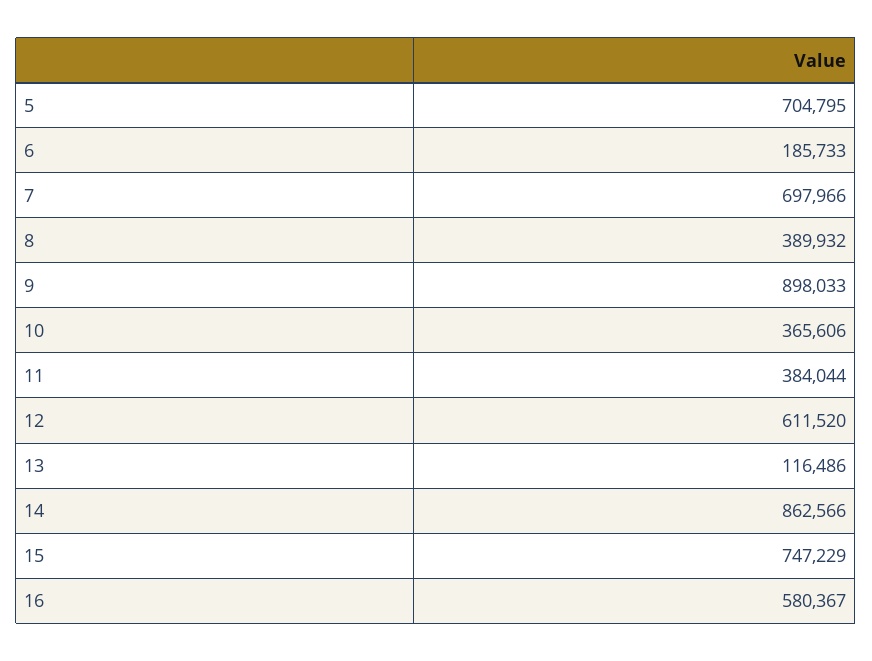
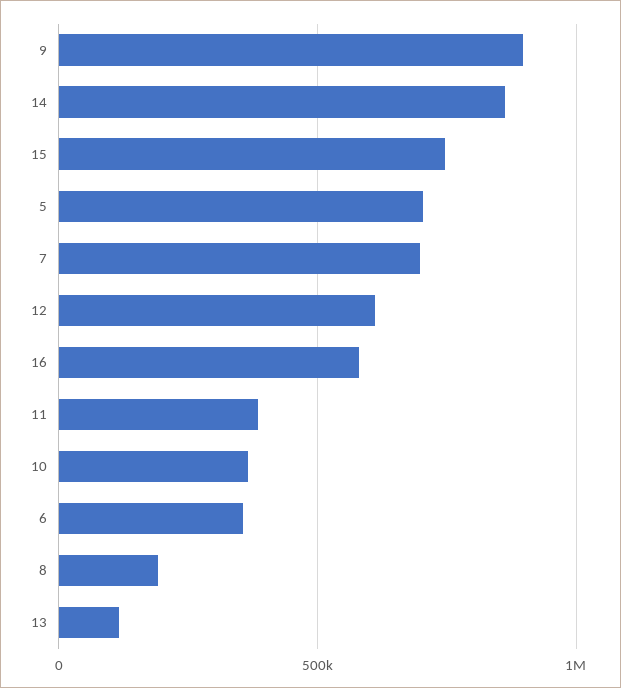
6: 185733 -> 350000
8: 389932 -> 200000

